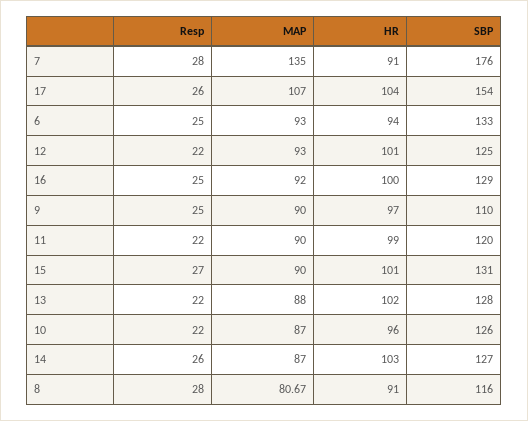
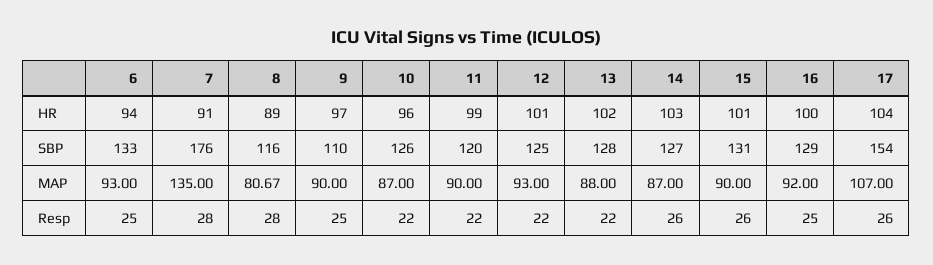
Resp, 15: 27 -> 26
HR, 8: 91 -> 89

